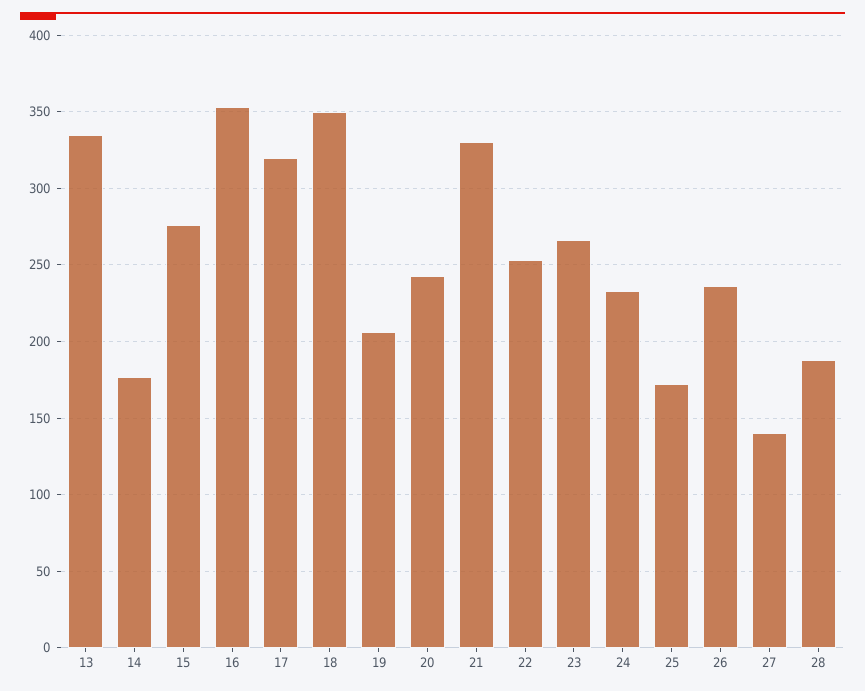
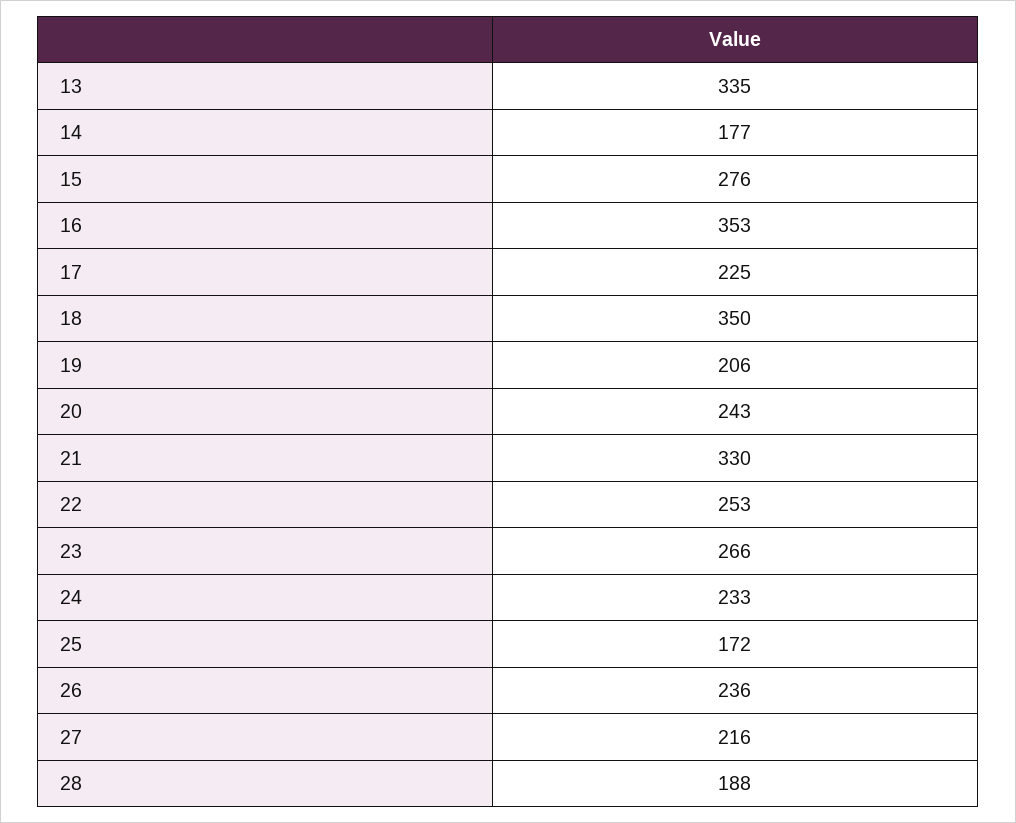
17: 320 -> 225
27: 140 -> 216

